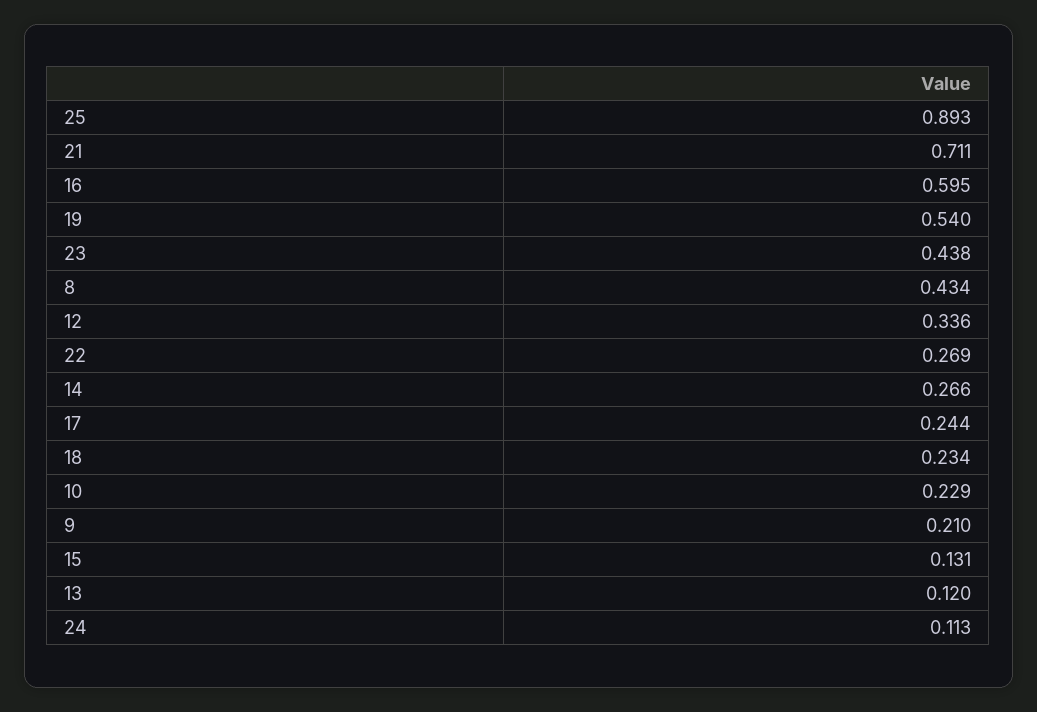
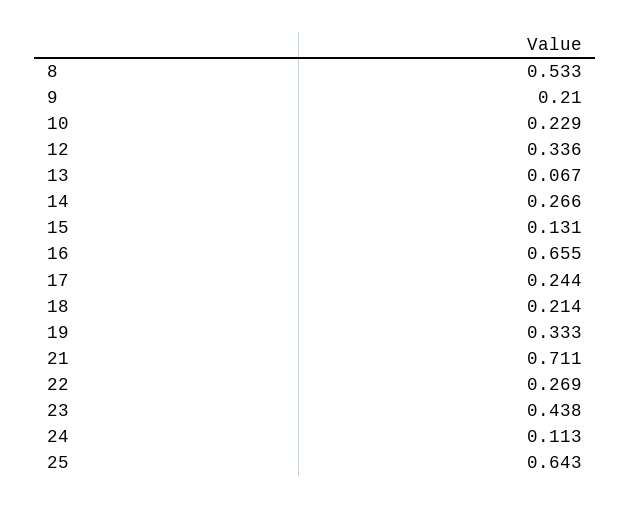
25: 0.893 -> 0.643
16: 0.595 -> 0.655
19: 0.54 -> 0.333
8: 0.434 -> 0.533
18: 0.234 -> 0.214
13: 0.12 -> 0.067

